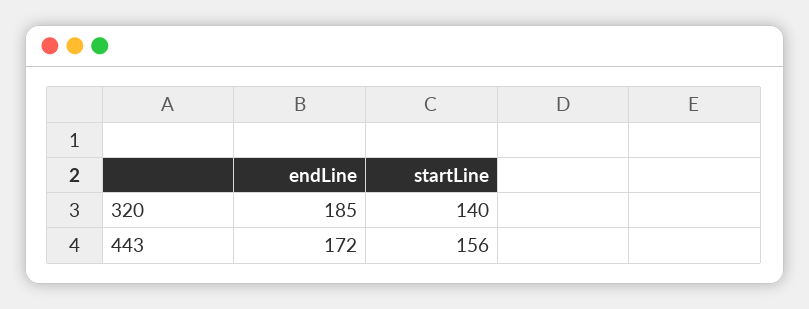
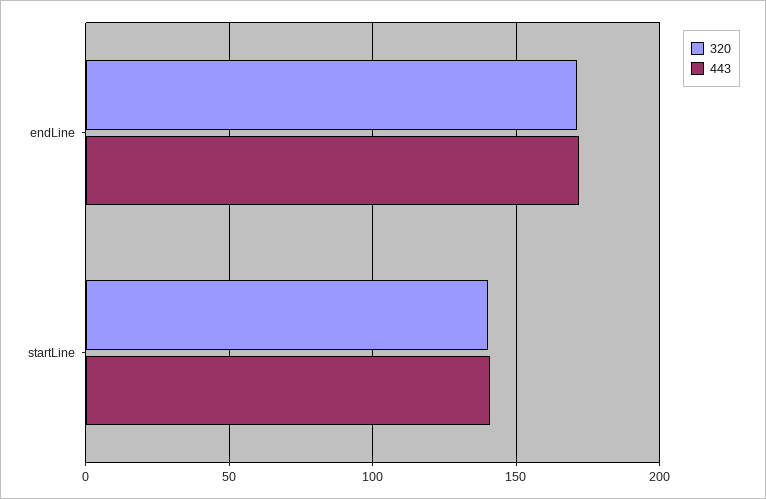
320, endLine: 185 -> 170
443, startLine: 156 -> 140

